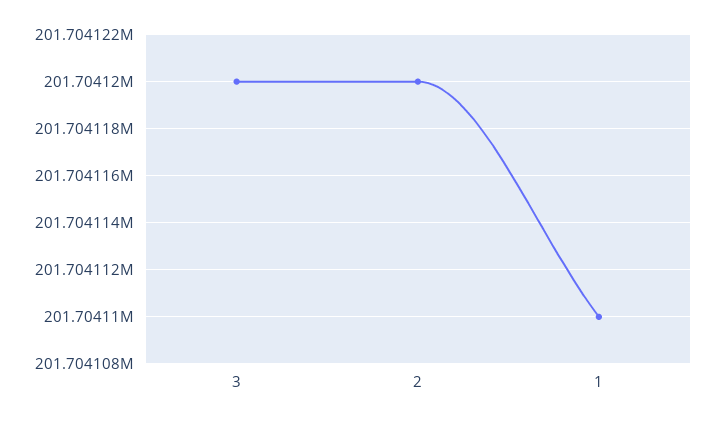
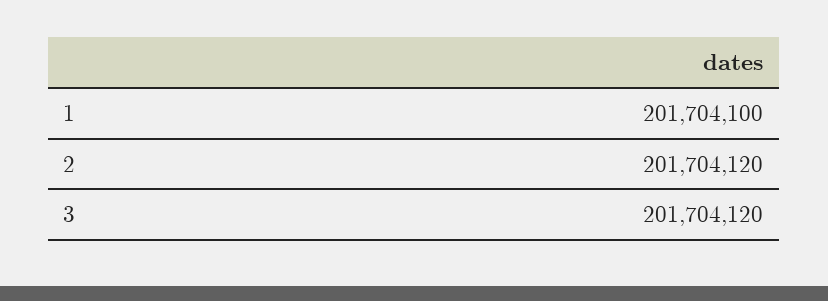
1: 201704110 -> 201704100

